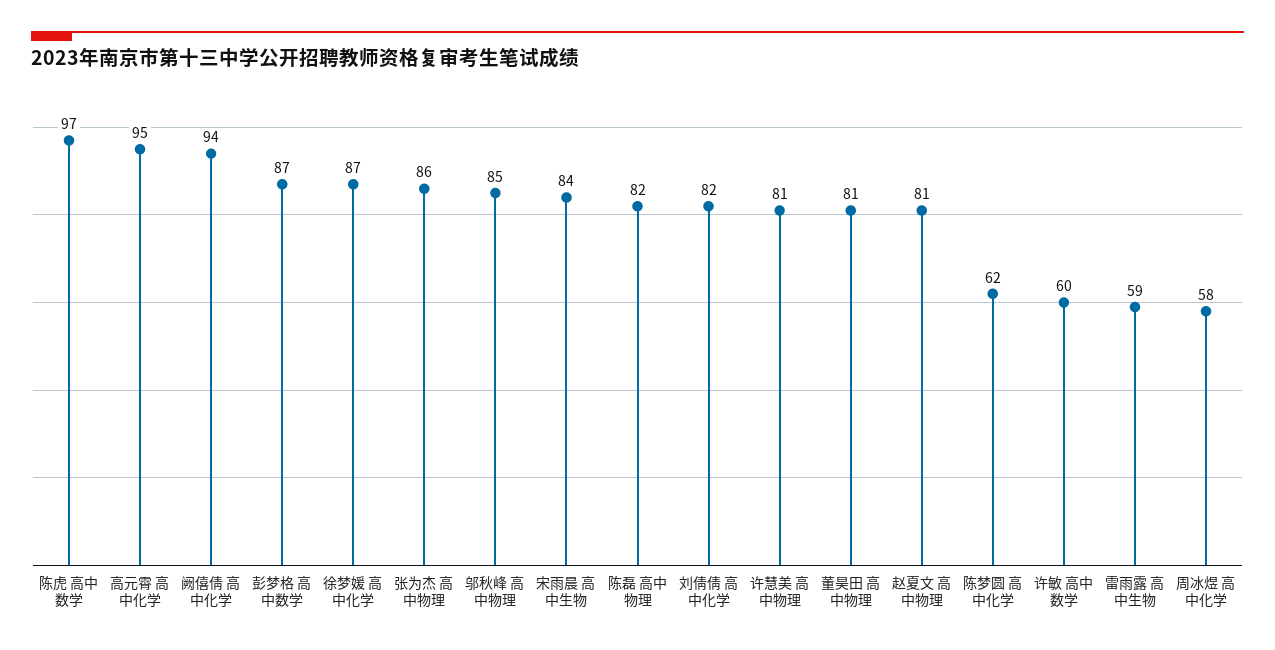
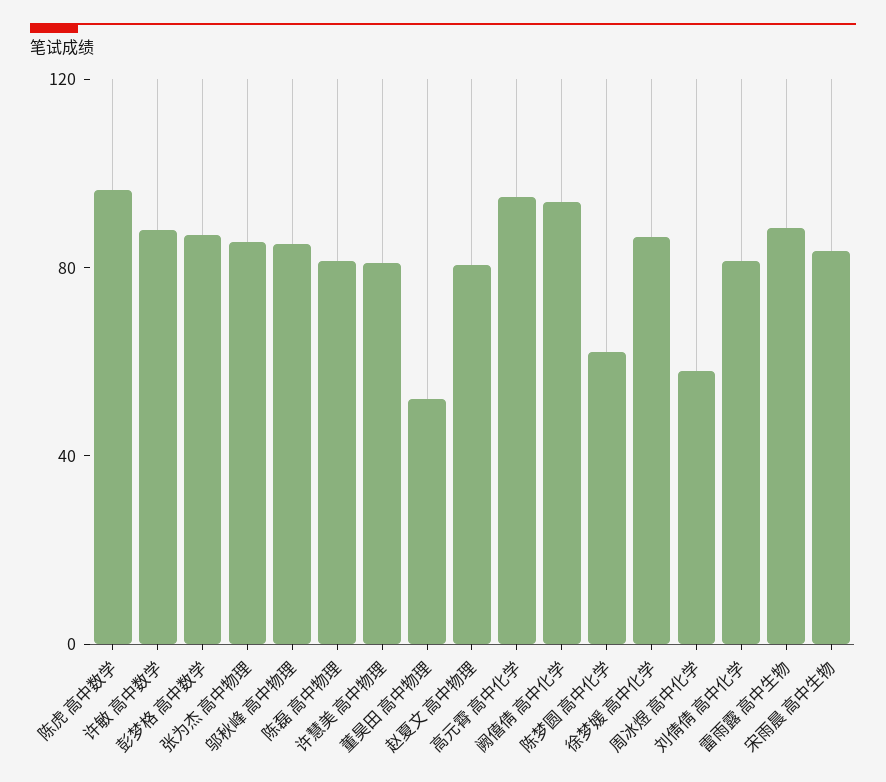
董昊田 高中物理: 81 -> 50
许敏 高中数学: 60 -> 90
雷雨露 高中生物: 59 -> 90

